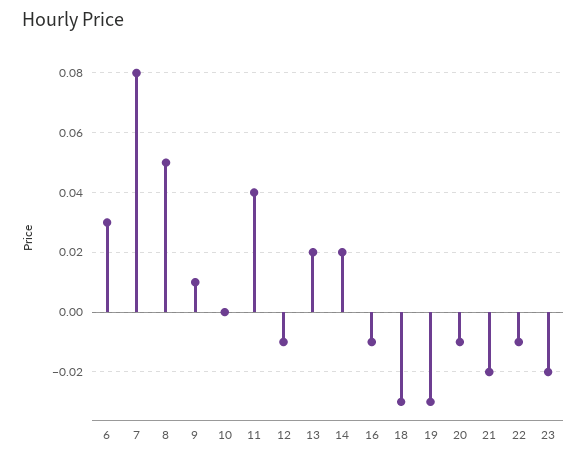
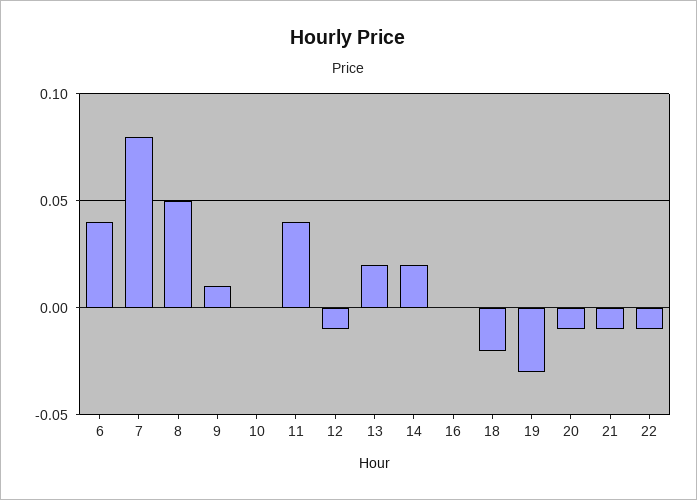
6: 0.03 -> 0.04
16: -0.01 -> 0
18: -0.03 -> -0.02
21: -0.02 -> -0.01
23: -0.02 -> none

